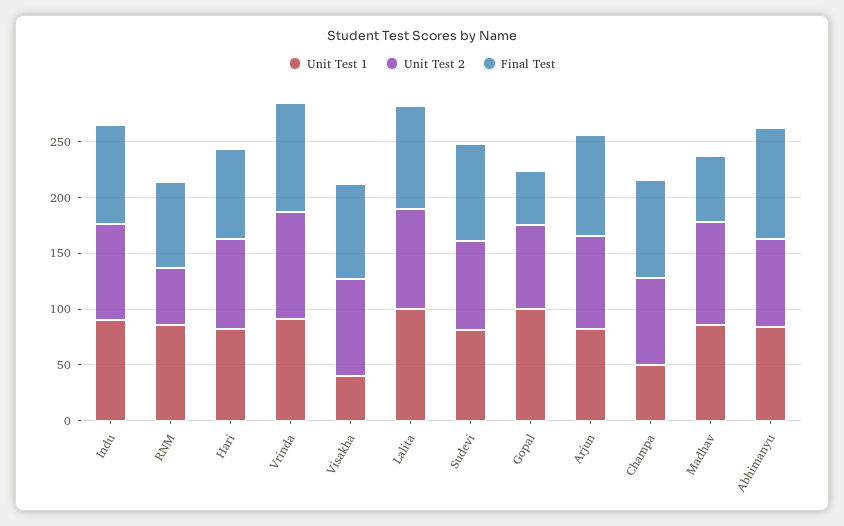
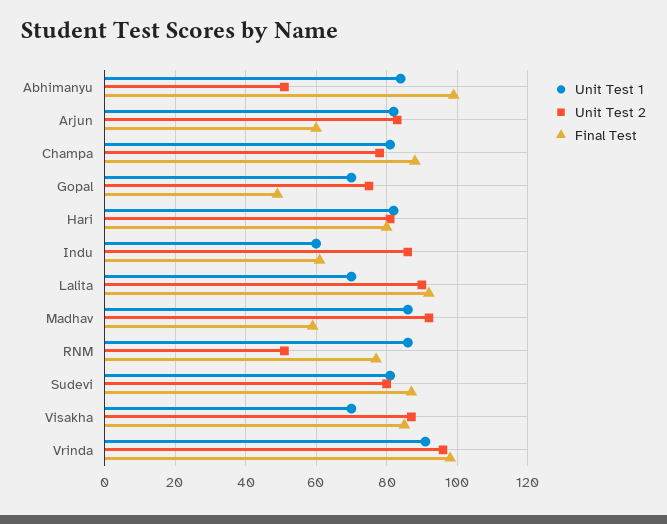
Unit Test 1, Indu: 90 -> 60
Final Test, Indu: 90 -> 60
Unit Test 1, Visakha: 40 -> 70
Unit Test 1, Lalita: 100 -> 70
Unit Test 1, Gopal: 100 -> 70
Final Test, Arjun: 90 -> 60
Unit Test 1, Champa: 50 -> 80
Unit Test 2, Abhimanyu: 80 -> 50

